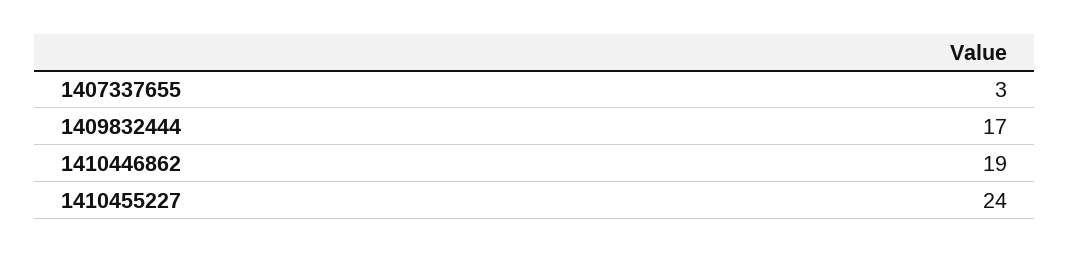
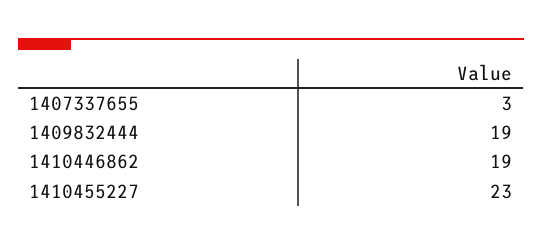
1409832444: 17 -> 19
1410455227: 24 -> 23

